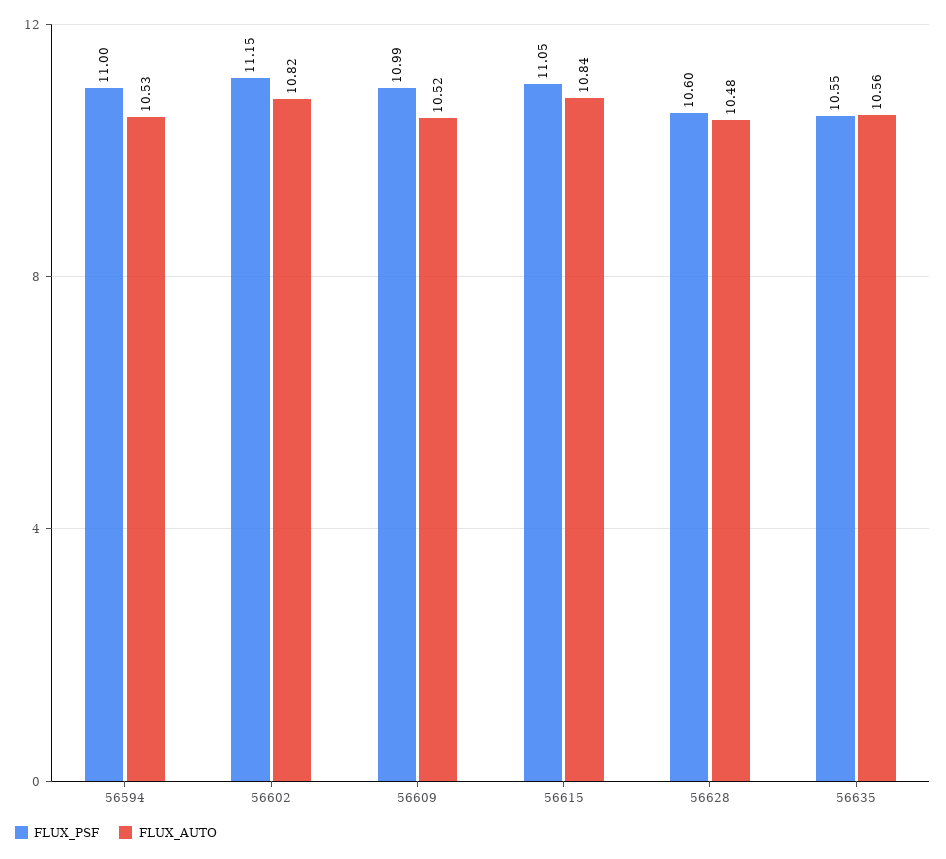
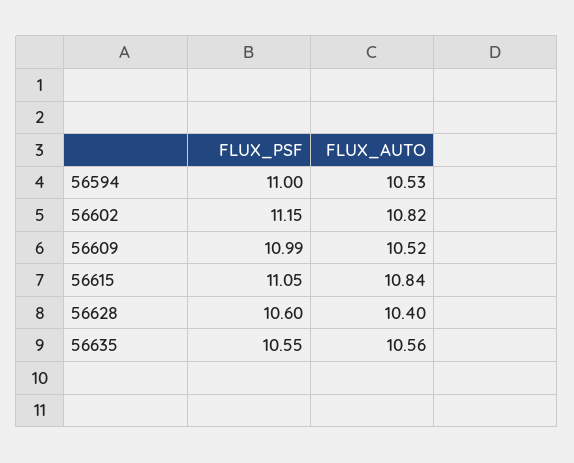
FLUX_AUTO, 56628: 10.48 -> 10.4

